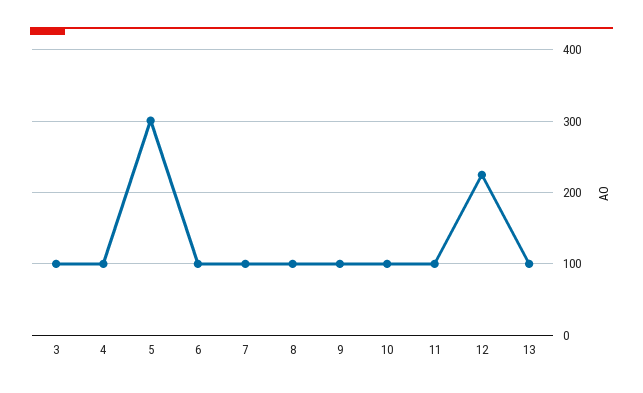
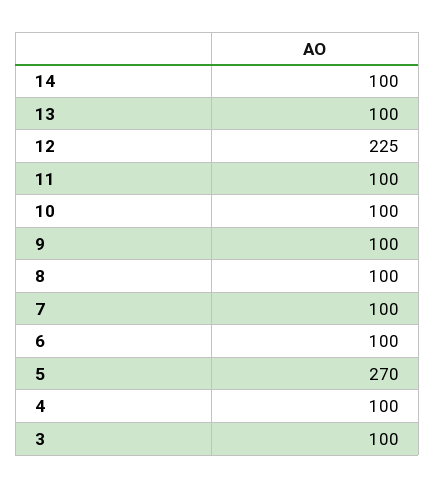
5: 300 -> 270
14: none -> 100

